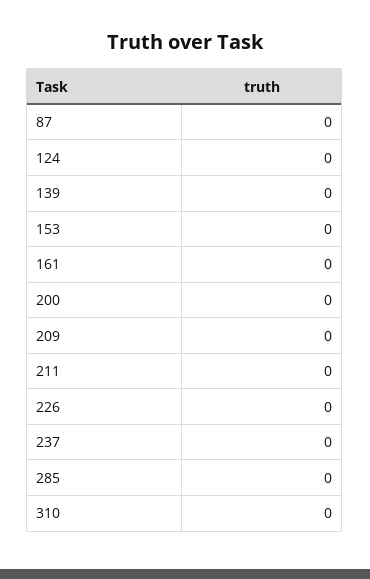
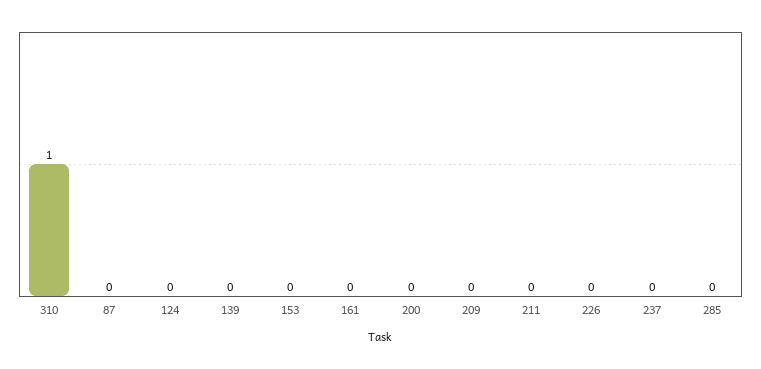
310: 0 -> 1

